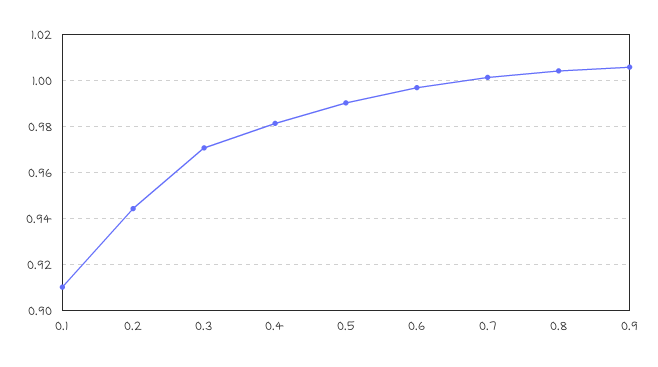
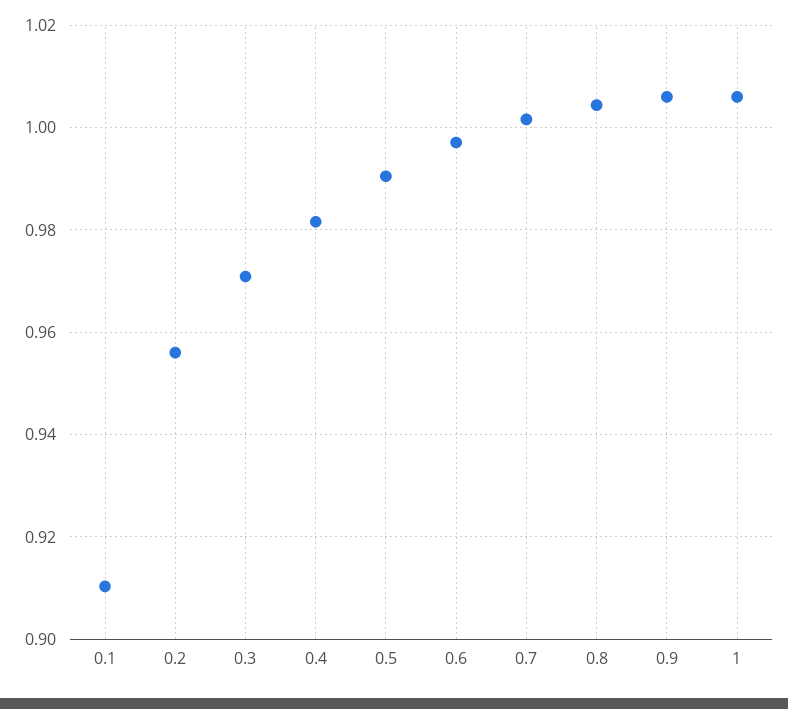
0.2: 0.945 -> 0.956
1: none -> 1.006

